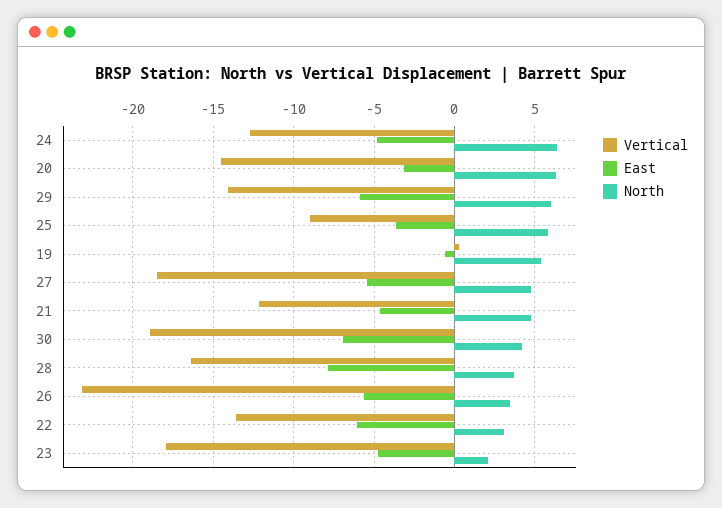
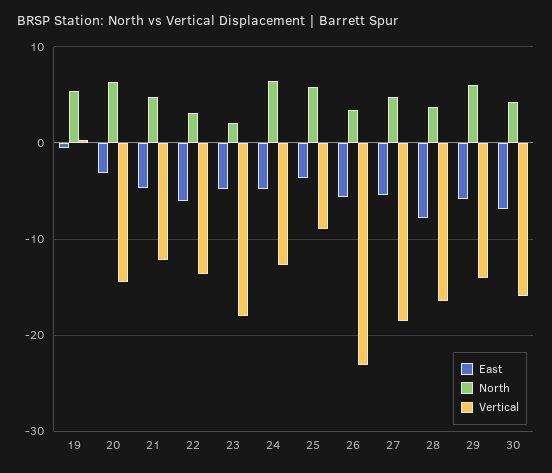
Vertical, 30: -19 -> -16

